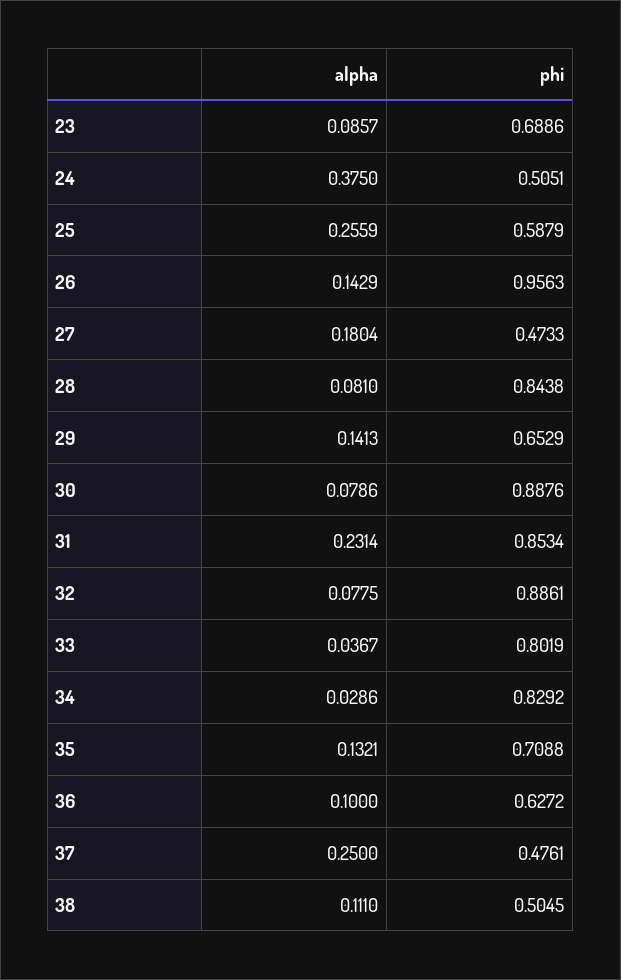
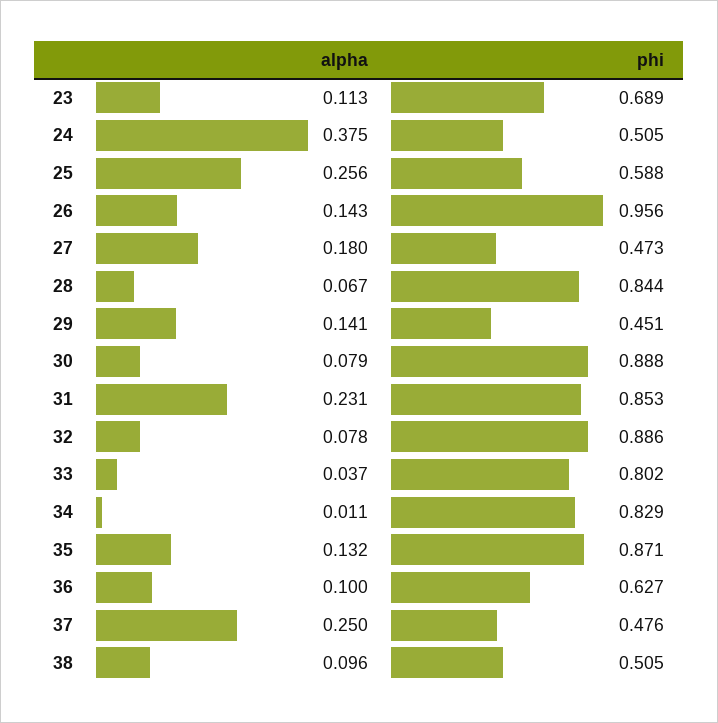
alpha, 23: 0.0857 -> 0.113
alpha, 28: 0.081 -> 0.067
phi, 29: 0.6529 -> 0.451
alpha, 34: 0.0286 -> 0.011
phi, 35: 0.7088 -> 0.871
alpha, 38: 0.111 -> 0.096

